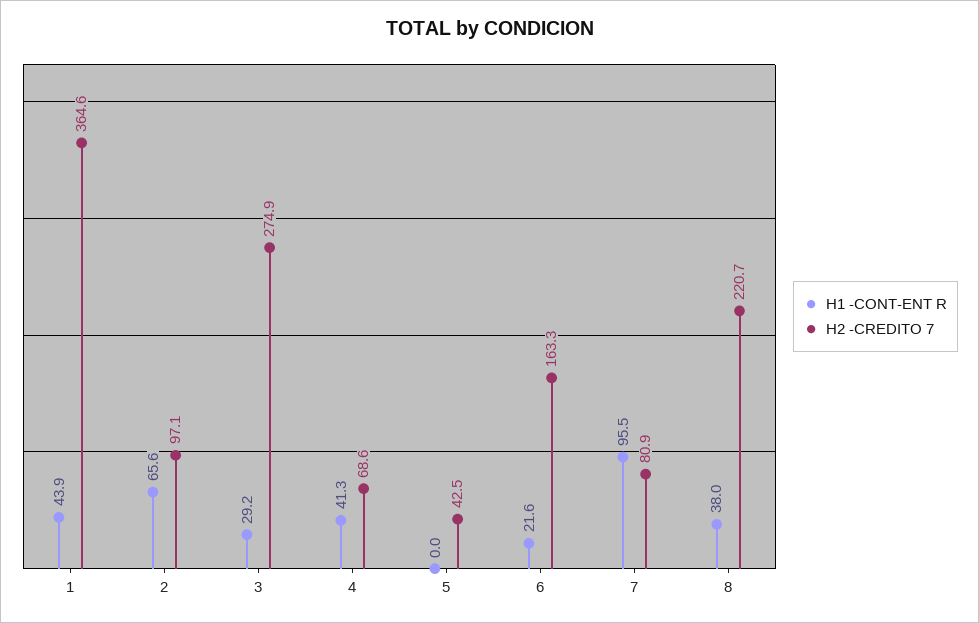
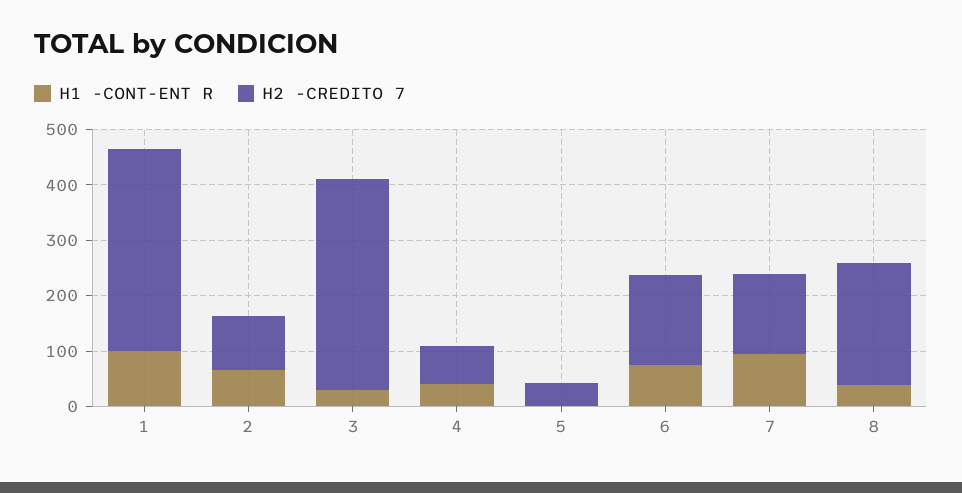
H1 -CONT-ENT R, 1: 43.9 -> 100
H2 -CREDITO 7, 3: 274.9 -> 380
H1 -CONT-ENT R, 6: 21.6 -> 80
H2 -CREDITO 7, 7: 80.9 -> 140

